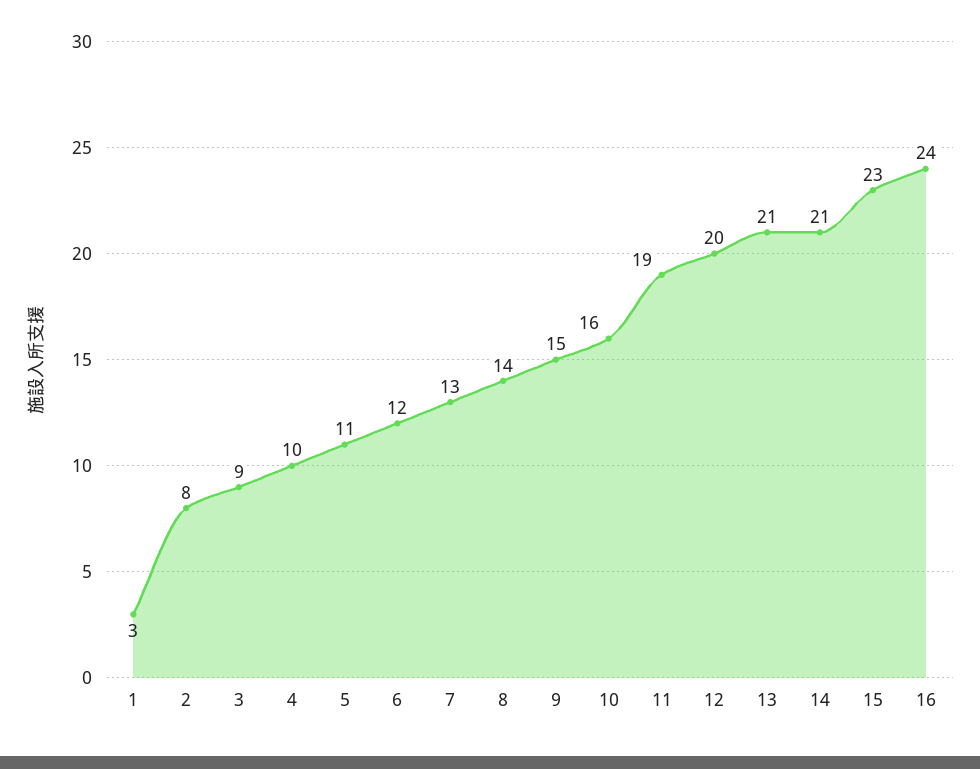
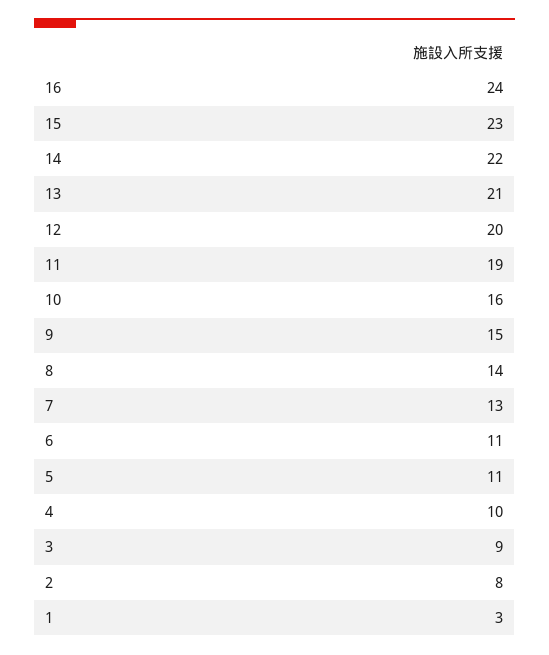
6: 12 -> 11
14: 21 -> 22

